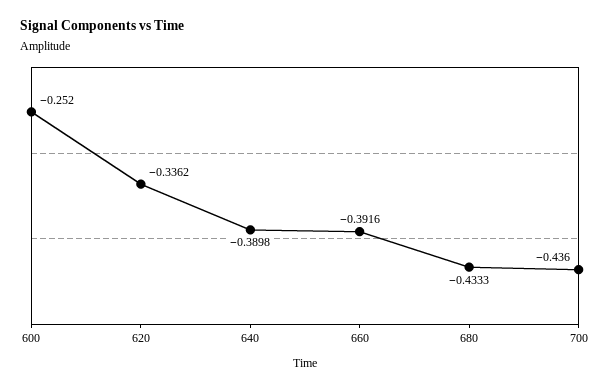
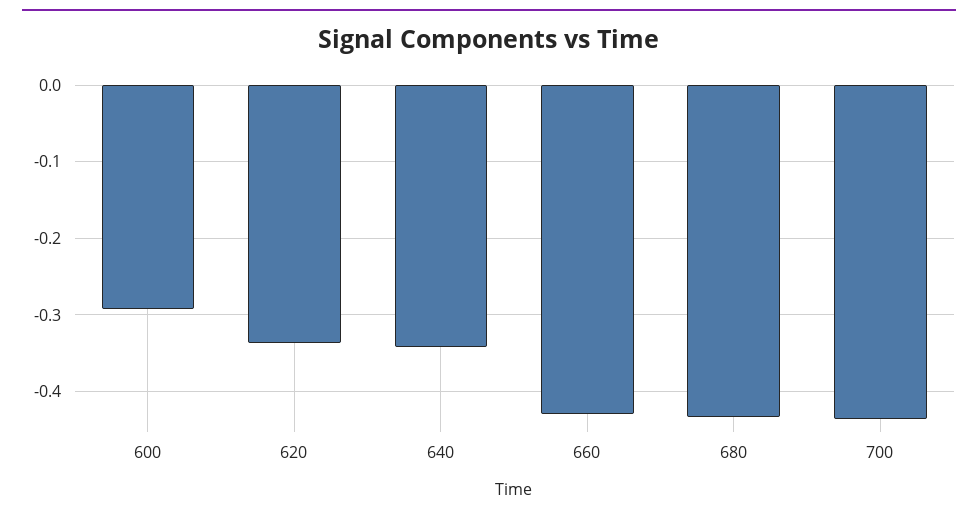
600: -0.252 -> -0.29
640: -0.3898 -> -0.34
660: -0.3916 -> -0.43

